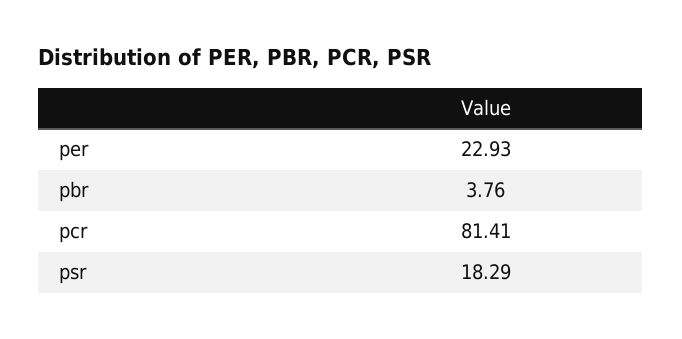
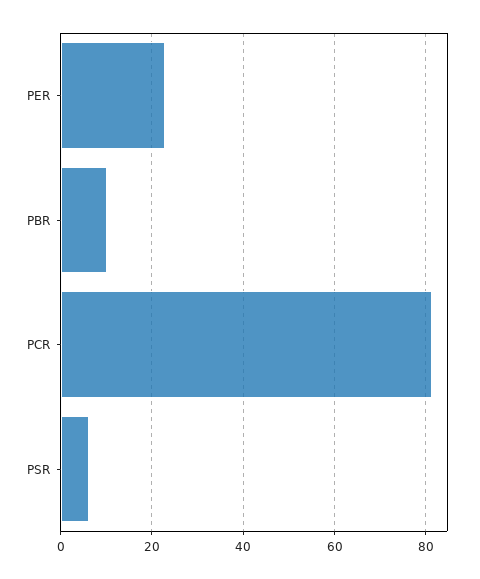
pbr: 3.76 -> 10
psr: 18.29 -> 6

